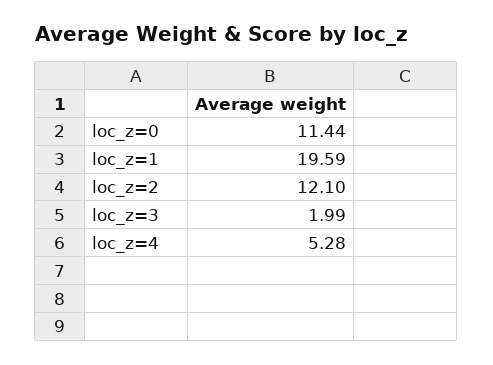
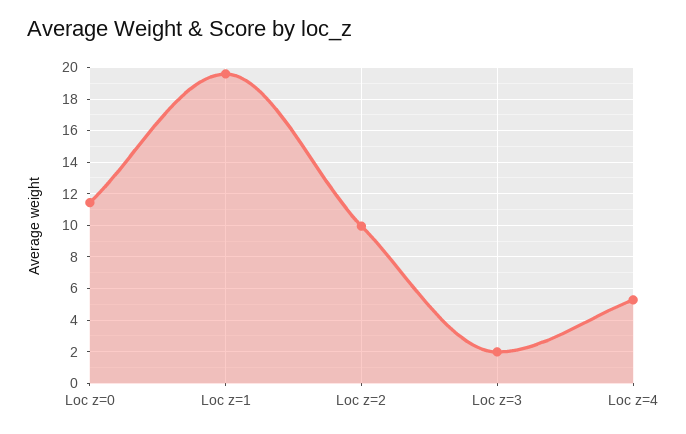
loc_z=2: 12.1 -> 10

